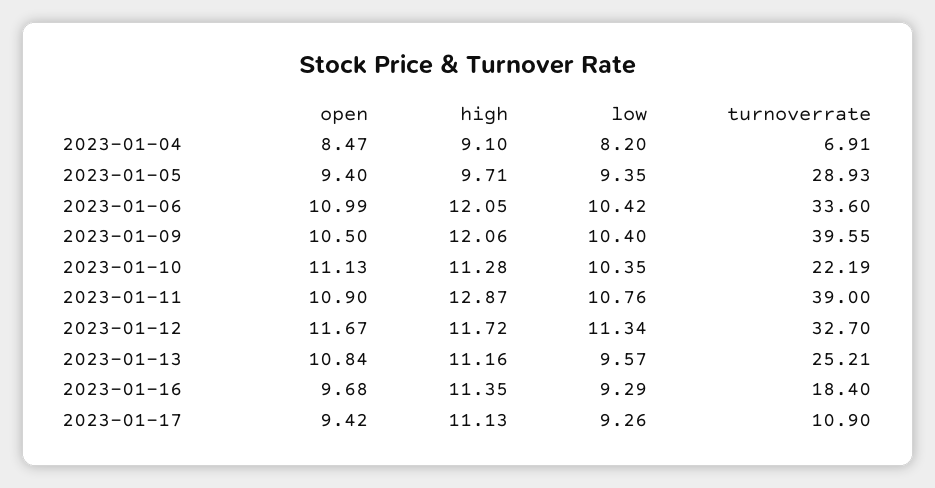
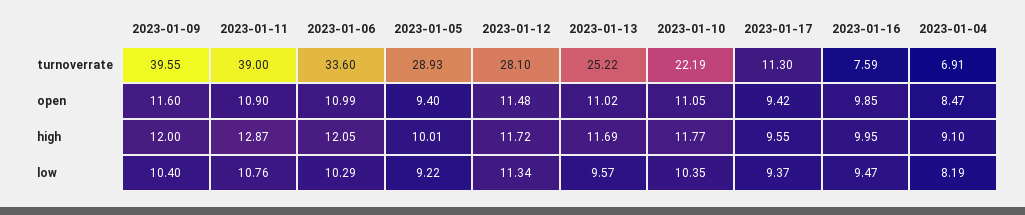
low, 2023-01-04: 8.2 -> 8.19
high, 2023-01-05: 9.71 -> 10.01
low, 2023-01-05: 9.35 -> 9.22
low, 2023-01-06: 10.42 -> 10.29
open, 2023-01-09: 10.5 -> 11.6
high, 2023-01-09: 12.06 -> 12
open, 2023-01-10: 11.13 -> 11.05
high, 2023-01-10: 11.28 -> 11.77
open, 2023-01-12: 11.67 -> 11.48
turnoverrate, 2023-01-12: 32.7 -> 28.1
open, 2023-01-13: 10.84 -> 11.02
high, 2023-01-13: 11.16 -> 11.69
turnoverrate, 2023-01-13: 25.21 -> 25.22
open, 2023-01-16: 9.68 -> 9.85
high, 2023-01-16: 11.35 -> 9.95
low, 2023-01-16: 9.29 -> 9.47
turnoverrate, 2023-01-16: 18.4 -> 7.59
high, 2023-01-17: 11.13 -> 9.55
low, 2023-01-17: 9.26 -> 9.37
turnoverrate, 2023-01-17: 10.9 -> 11.3

